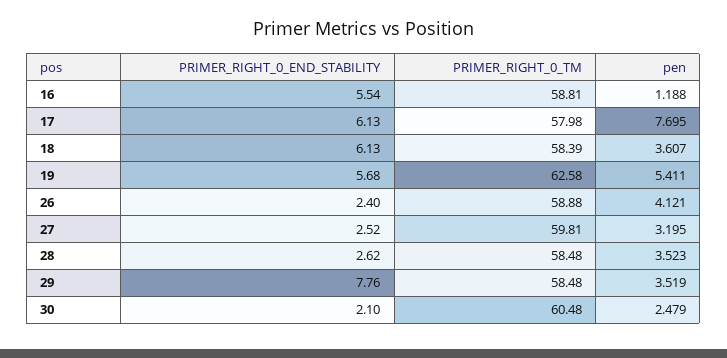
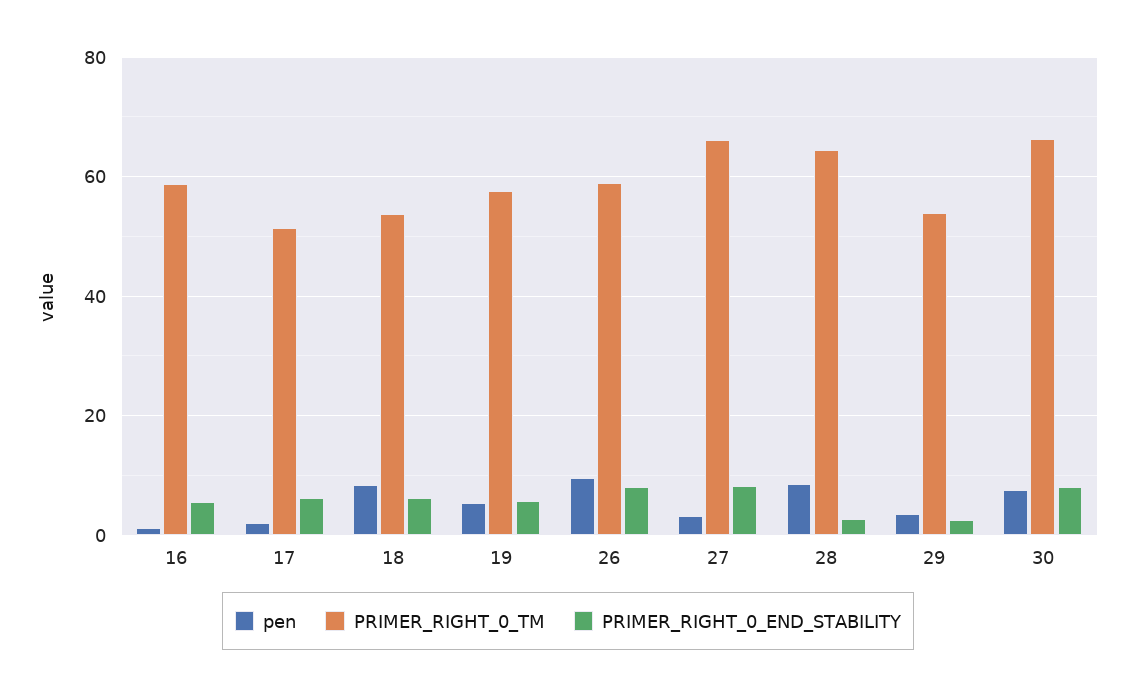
PRIMER_RIGHT_0_TM, 17: 57.98 -> 52
pen, 17: 7.695 -> 2
PRIMER_RIGHT_0_TM, 18: 58.39 -> 54
pen, 18: 3.607 -> 8
PRIMER_RIGHT_0_TM, 19: 62.58 -> 58
PRIMER_RIGHT_0_END_STABILITY, 26: 2.4 -> 8
pen, 26: 4.121 -> 10
PRIMER_RIGHT_0_END_STABILITY, 27: 2.52 -> 8
PRIMER_RIGHT_0_TM, 27: 59.81 -> 66
PRIMER_RIGHT_0_TM, 28: 58.48 -> 64
pen, 28: 3.523 -> 8
PRIMER_RIGHT_0_END_STABILITY, 29: 7.76 -> 2
PRIMER_RIGHT_0_TM, 29: 58.48 -> 54
PRIMER_RIGHT_0_END_STABILITY, 30: 2.1 -> 8
PRIMER_RIGHT_0_TM, 30: 60.48 -> 66
pen, 30: 2.479 -> 8

